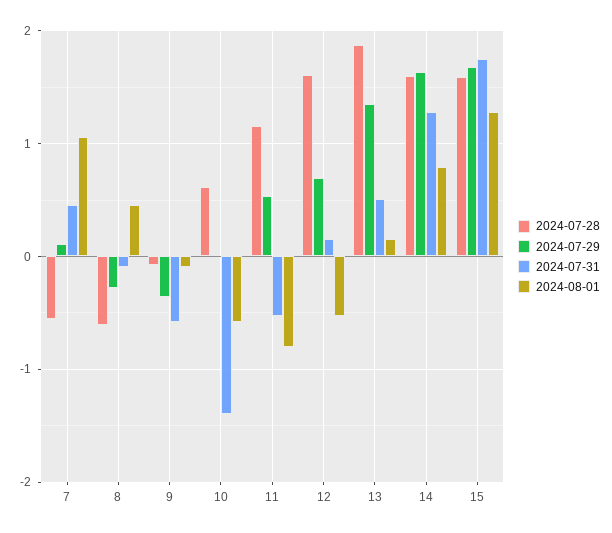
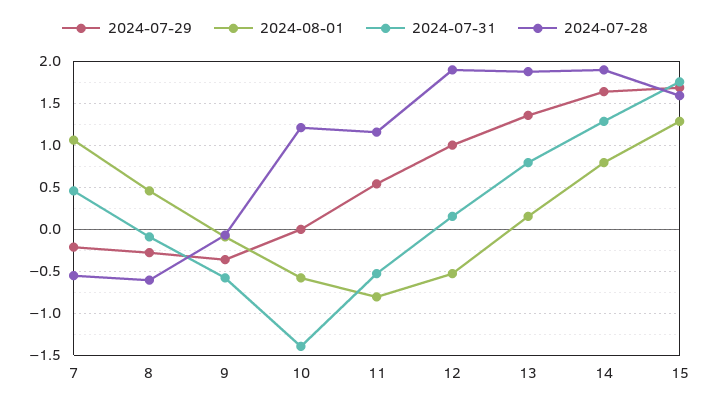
2024-07-29, 7: 0.1 -> -0.2
2024-07-28, 10: 0.6 -> 1.2
2024-07-28, 12: 1.6 -> 1.9
2024-07-29, 12: 0.7 -> 1
2024-07-31, 13: 0.5 -> 0.8
2024-07-28, 14: 1.6 -> 1.9

